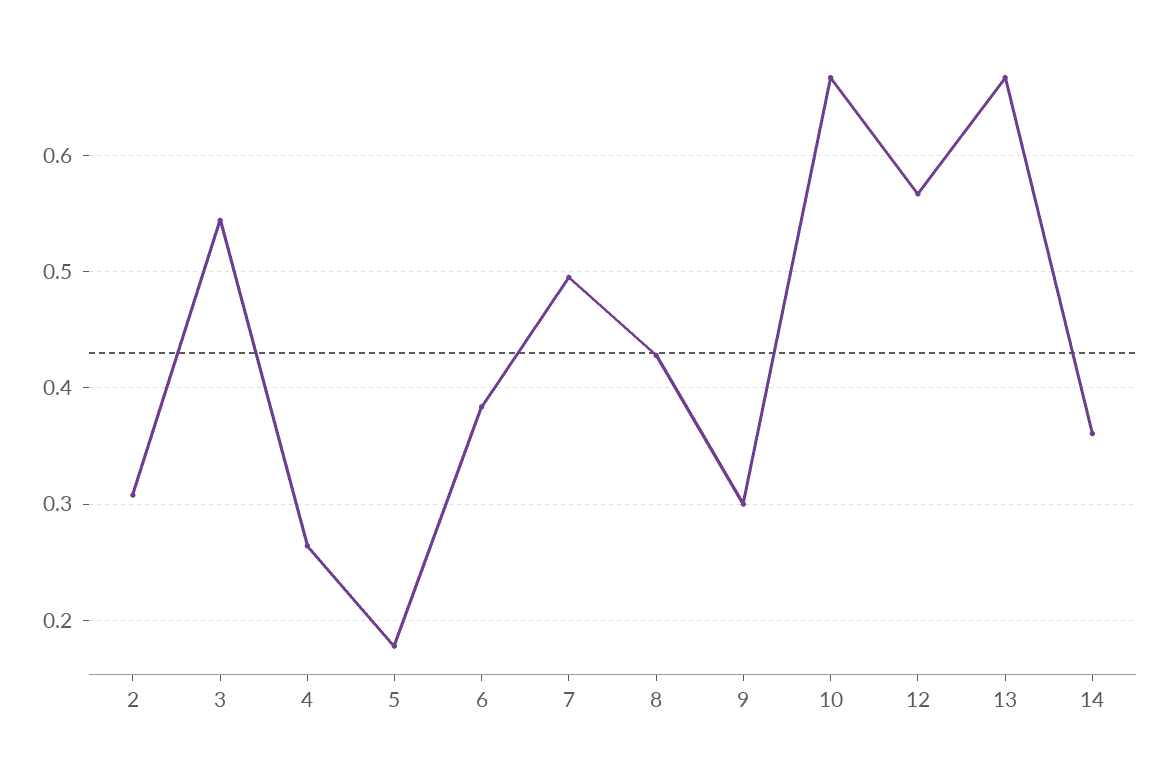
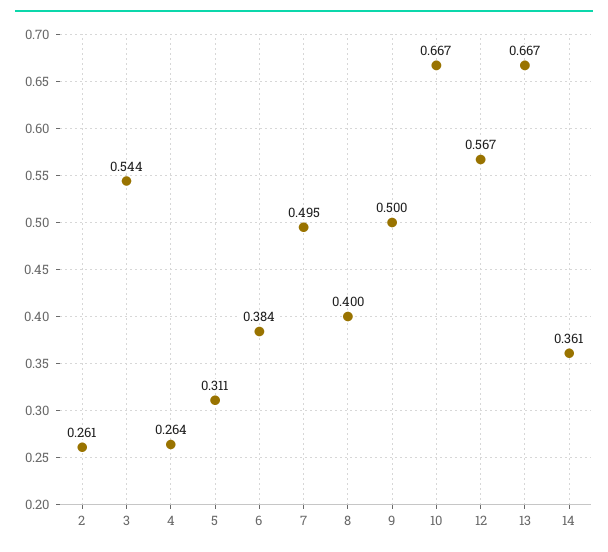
2: 0.31 -> 0.261
5: 0.18 -> 0.311
8: 0.43 -> 0.4
9: 0.3 -> 0.5

